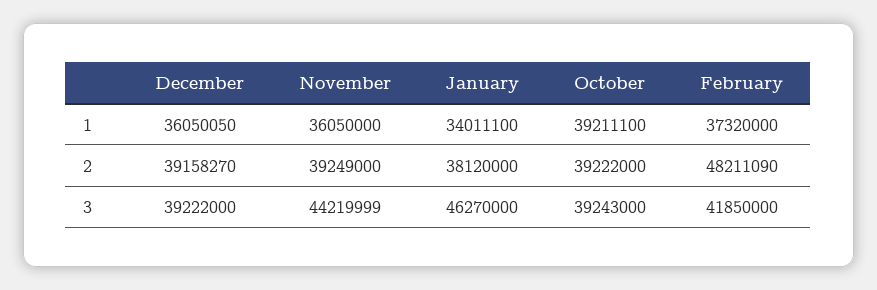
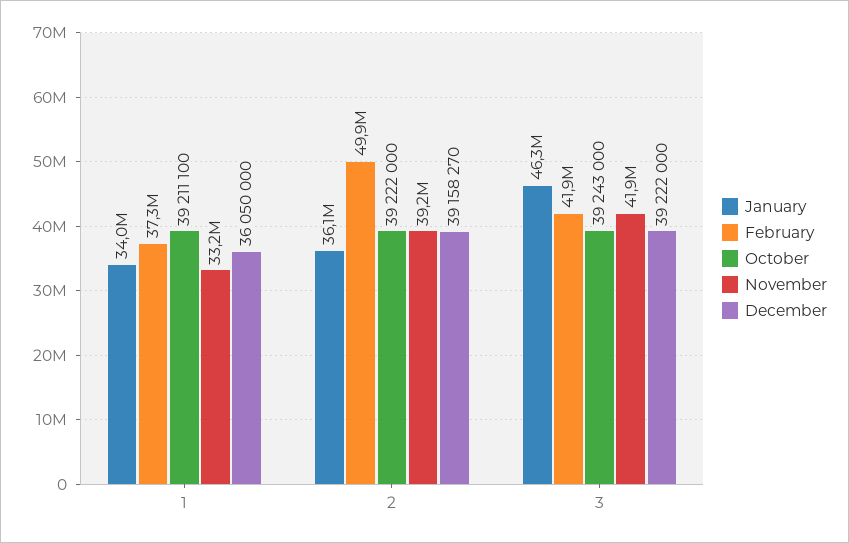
December, 1: 36050050 -> 36050000
November, 1: 36050000 -> 33200000
January, 2: 38120000 -> 36100000
February, 2: 48211090 -> 49900000
November, 3: 44219999 -> 41900000

